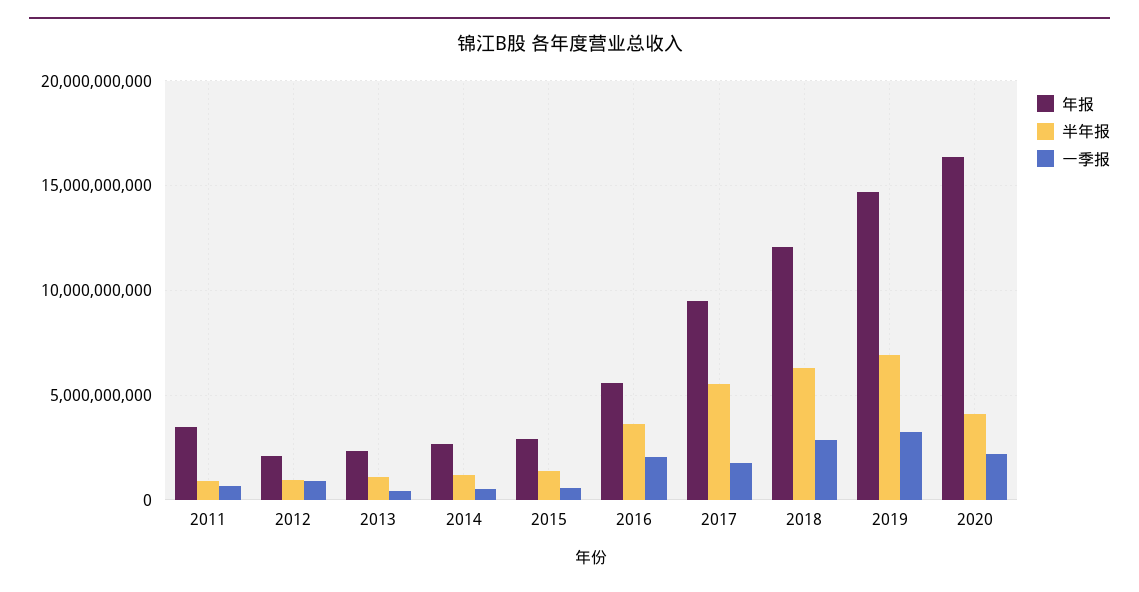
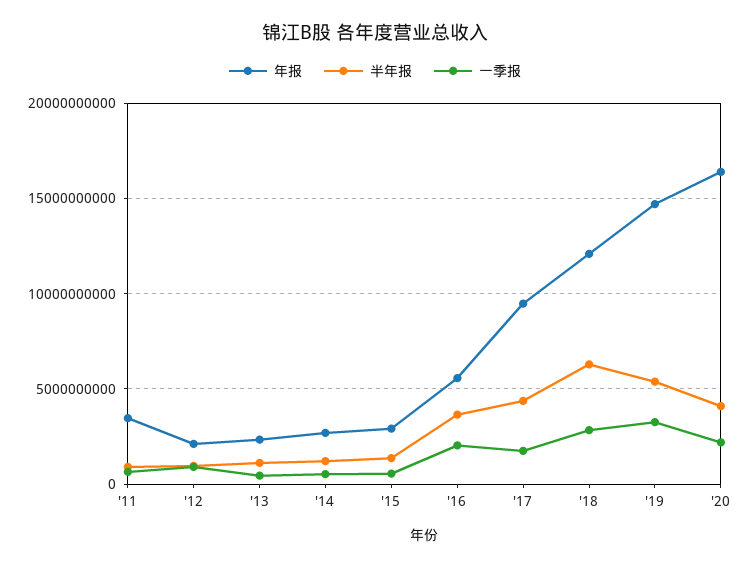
半年报, 2017: 5500000000 -> 4500000000
半年报, 2019: 7000000000 -> 5500000000

